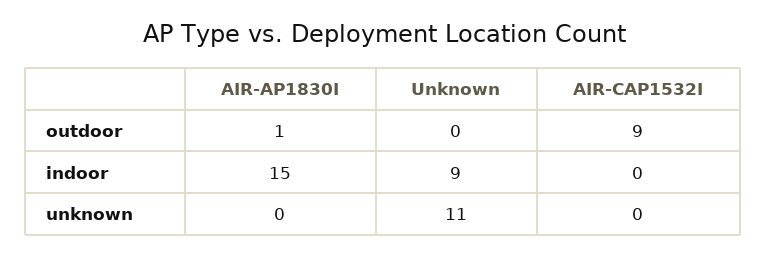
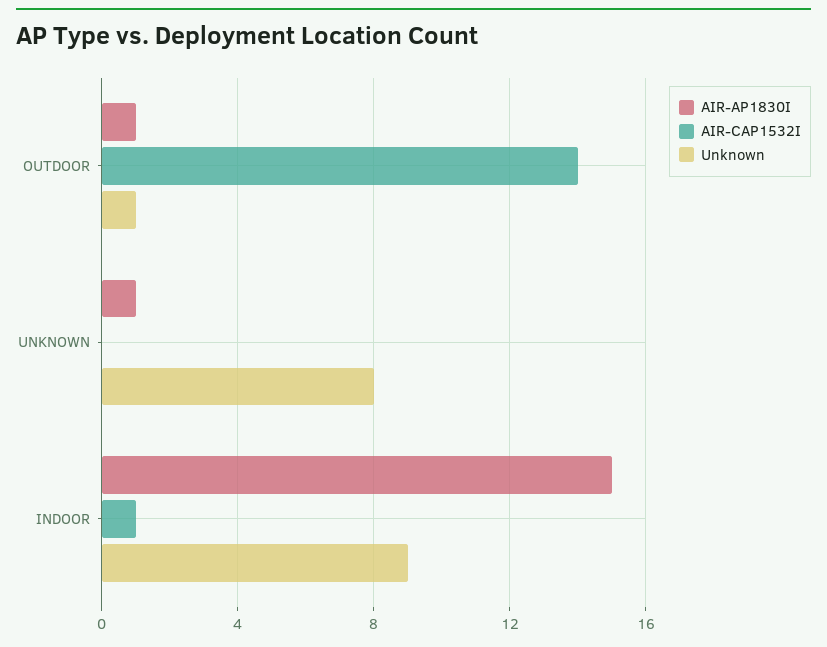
Unknown, outdoor: 0 -> 1
AIR-CAP1532I, outdoor: 9 -> 14
AIR-CAP1532I, indoor: 0 -> 1
AIR-AP1830I, unknown: 0 -> 1
Unknown, unknown: 11 -> 8

